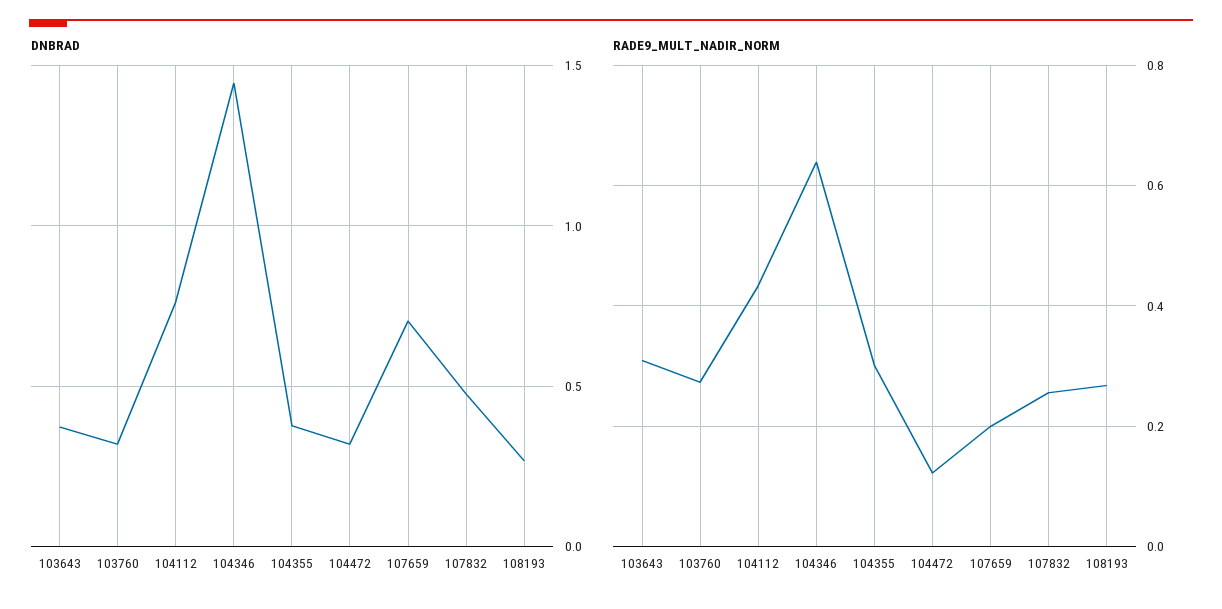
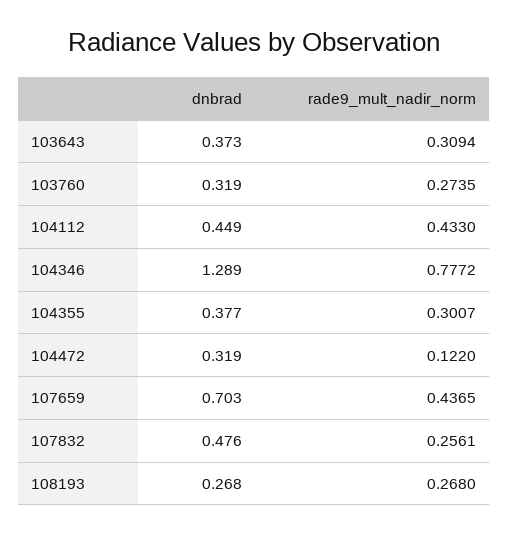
DNBRAD, 104112: 0.75 -> 0.449
DNBRAD, 104346: 1.45 -> 1.289
RADE9_MULT_NADIR_NORM, 104346: 0.64 -> 0.7772
RADE9_MULT_NADIR_NORM, 107659: 0.2 -> 0.4365

